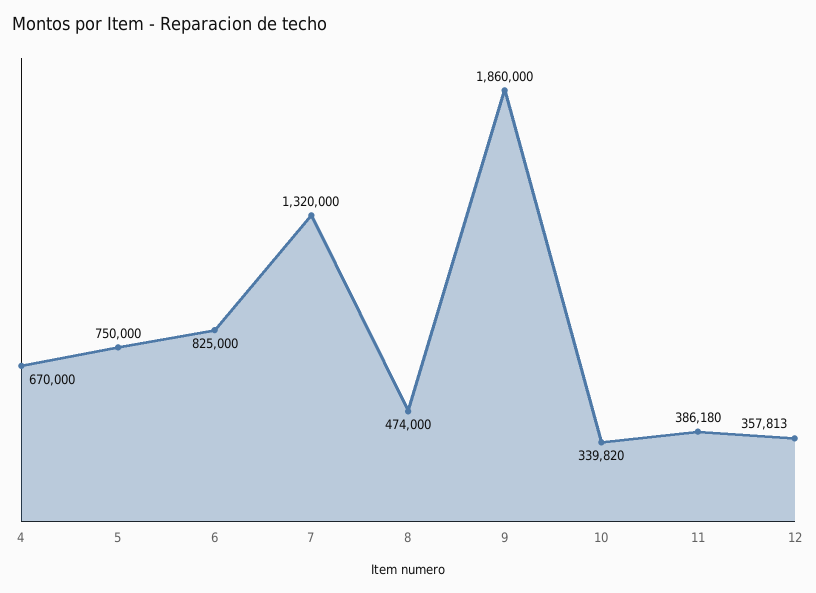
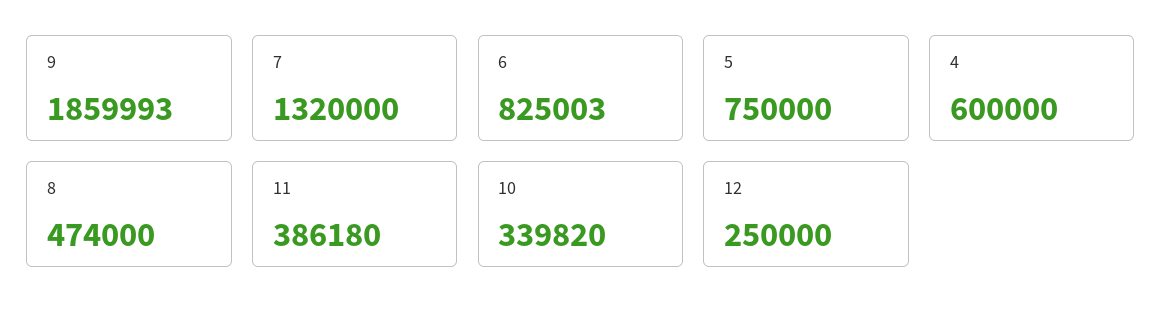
4: 670000 -> 600000
6: 825000 -> 825003
9: 1860000 -> 1859993
12: 357813 -> 250000

